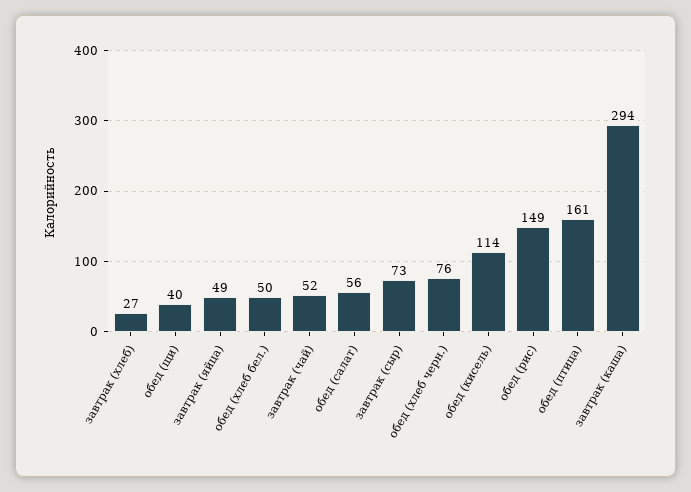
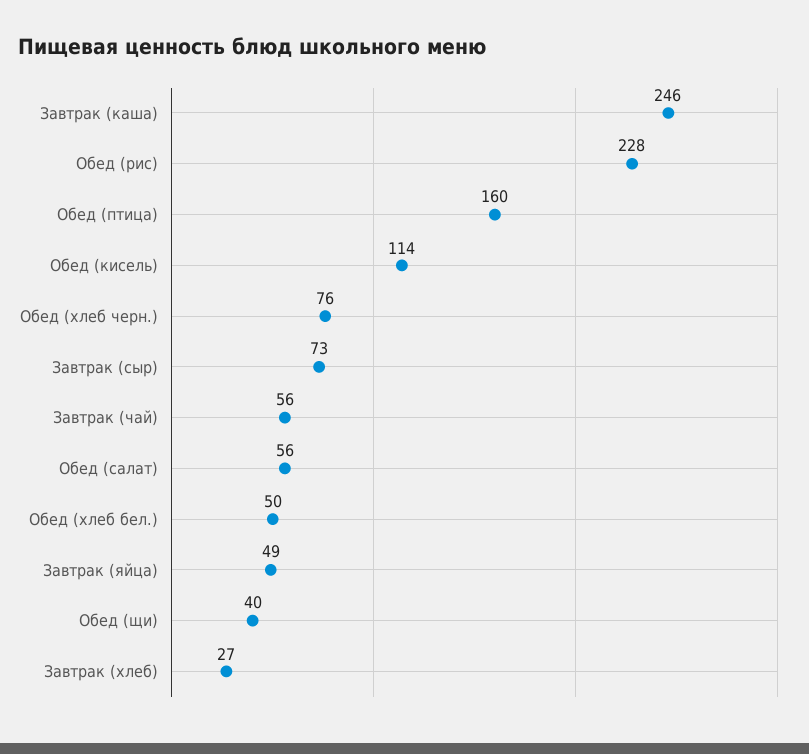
завтрак (чай): 52 -> 56
обед (рис): 149 -> 228
обед (птица): 161 -> 160
завтрак (каша): 294 -> 246

